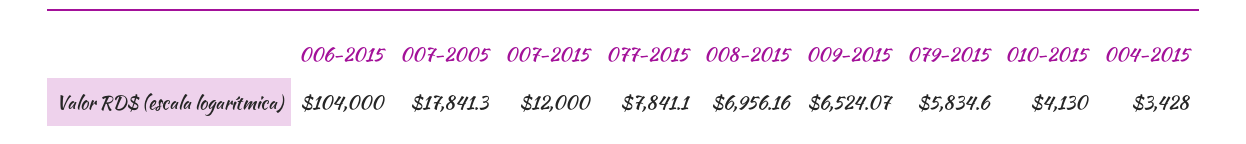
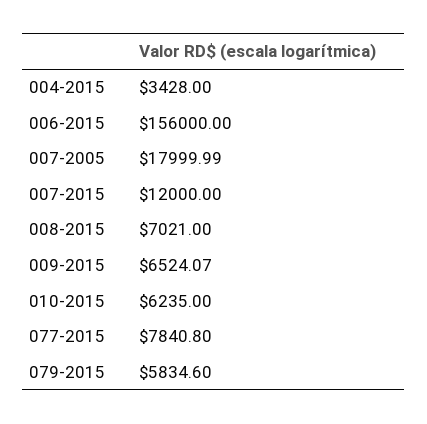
006-2015: 104000 -> 156000
007-2005: 17841.3 -> 17999.99
077-2015: 7841.1 -> 7840.8
008-2015: 6956.16 -> 7021
010-2015: 4130 -> 6235

